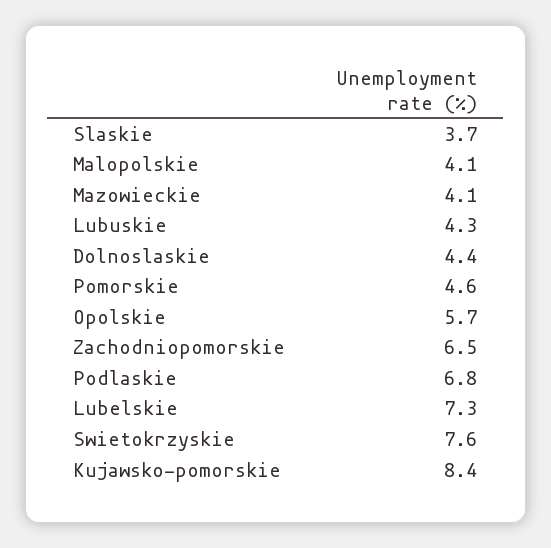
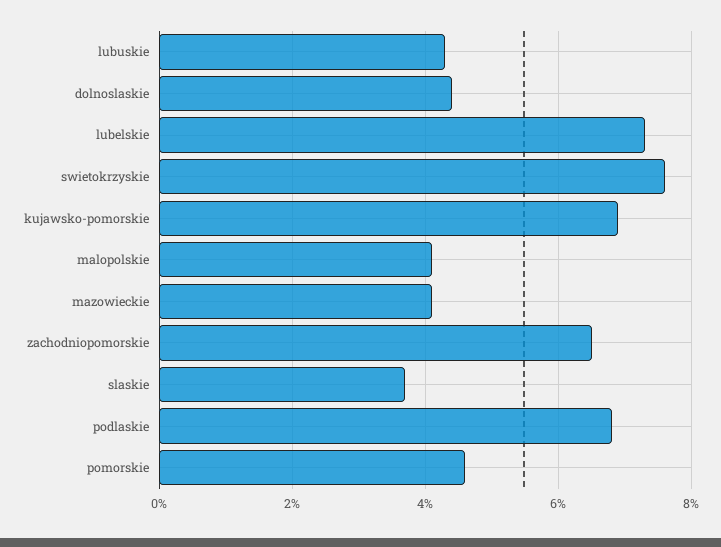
Opolskie: 5.7 -> none
Kujawsko-pomorskie: 8.4 -> 7

